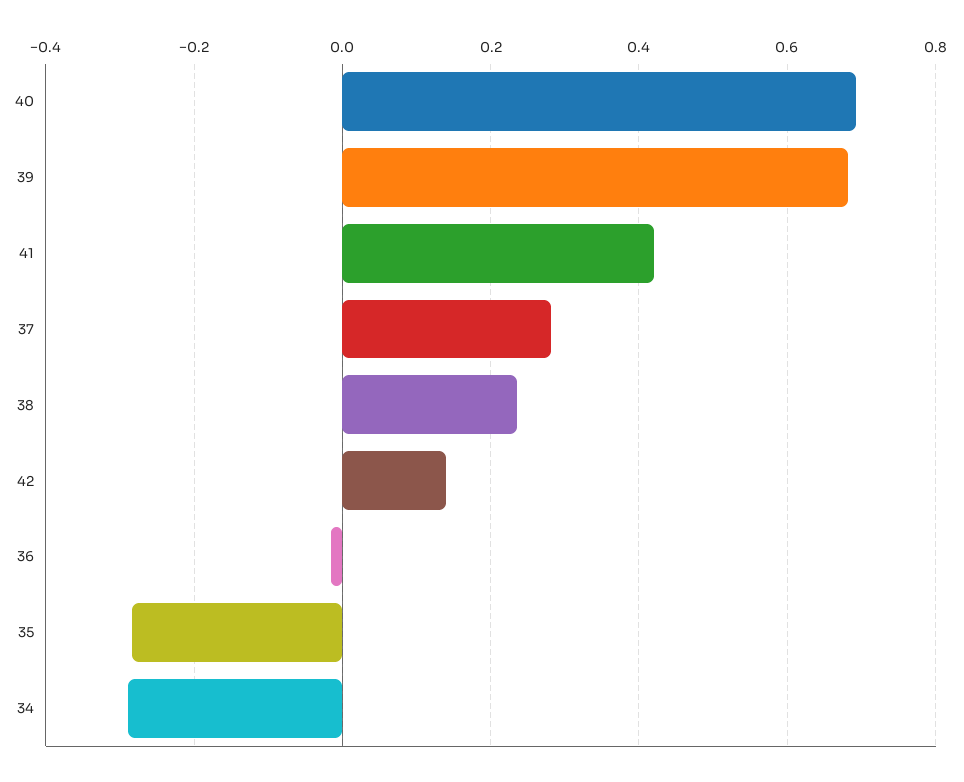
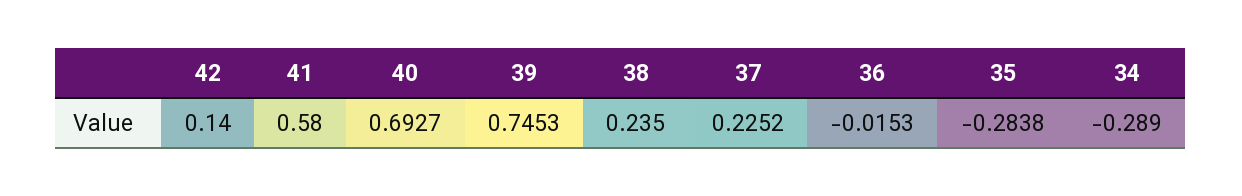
39: 0.68 -> 0.7453
41: 0.42 -> 0.58
37: 0.28 -> 0.2252

